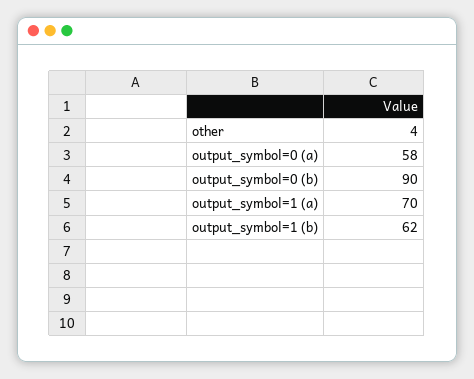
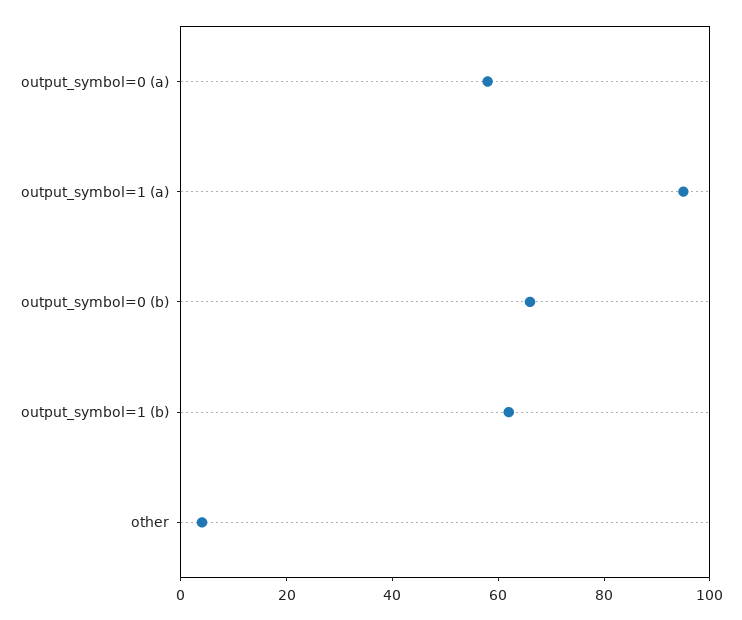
output_symbol=0 (b): 90 -> 65
output_symbol=1 (a): 70 -> 95

